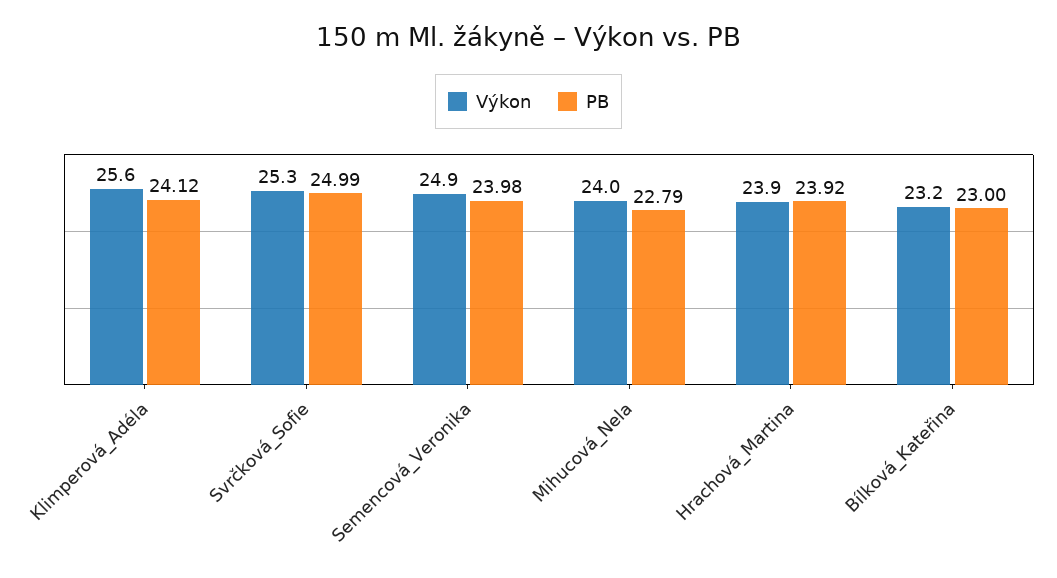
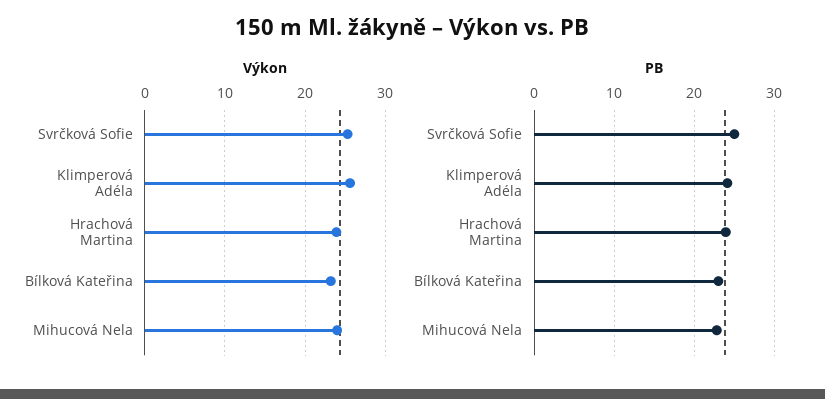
Výkon, Semencová_Veronika: 24.9 -> none
PB, Semencová_Veronika: 23.98 -> none

